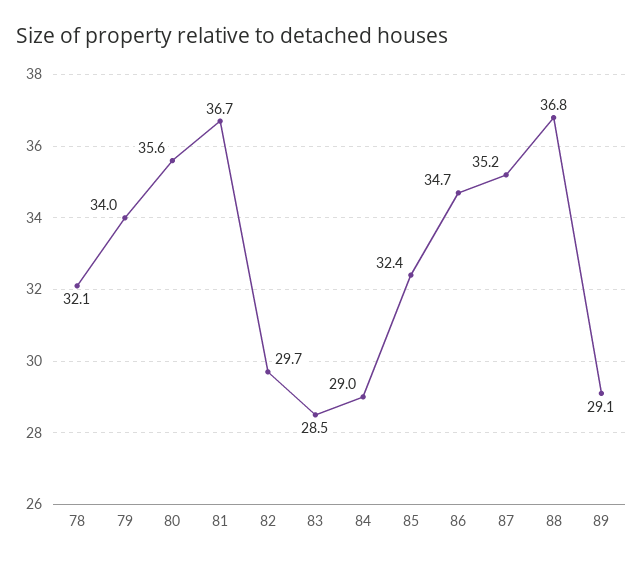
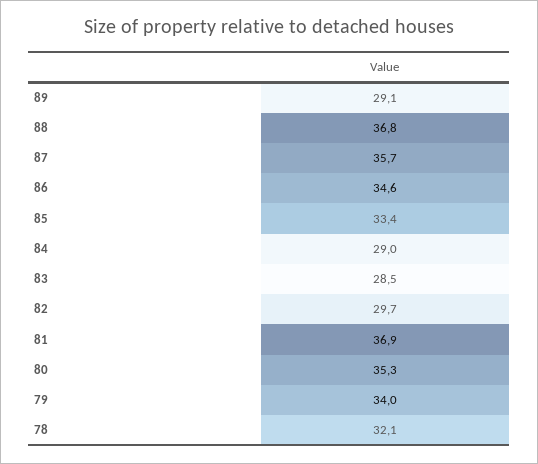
80: 35.6 -> 35.3
81: 36.7 -> 36.9
85: 32.4 -> 33.4
86: 34.7 -> 34.6
87: 35.2 -> 35.7

